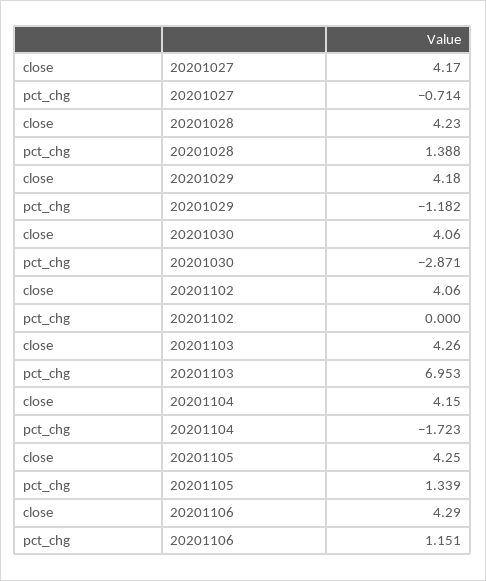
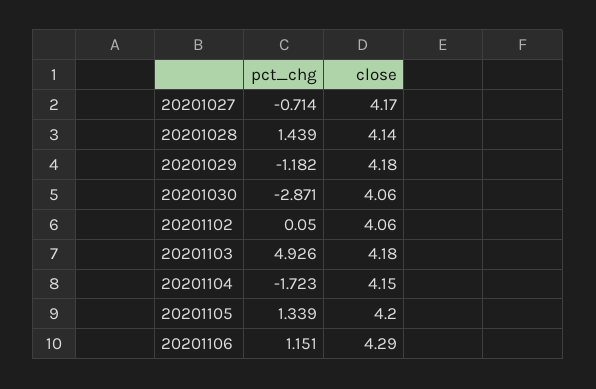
close, 20201028: 4.23 -> 4.14
pct_chg, 20201028: 1.388 -> 1.439
pct_chg, 20201102: 0 -> 0.05
close, 20201103: 4.26 -> 4.18
pct_chg, 20201103: 6.953 -> 4.926
close, 20201105: 4.25 -> 4.2

